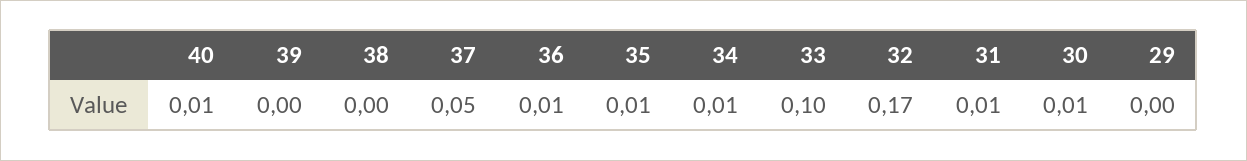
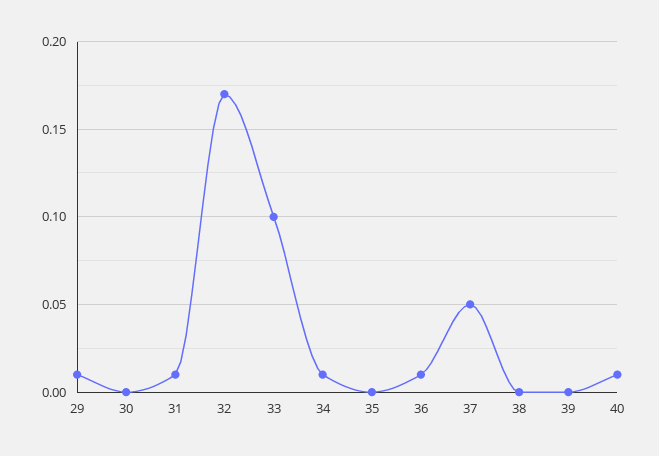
35: 0.01 -> 0
30: 0.01 -> 0
29: 0 -> 0.01

